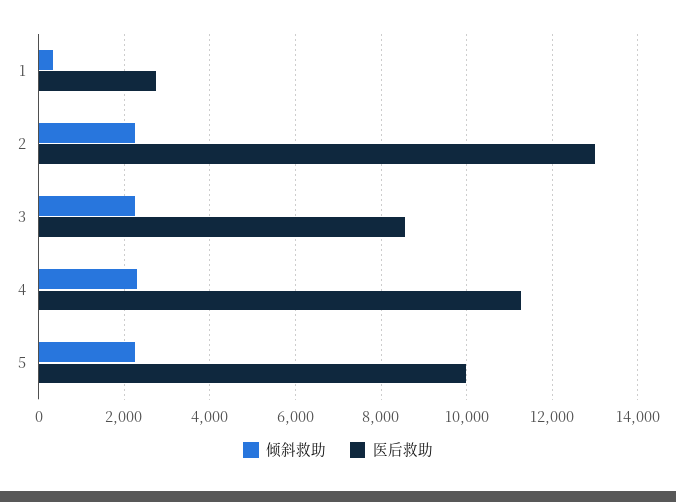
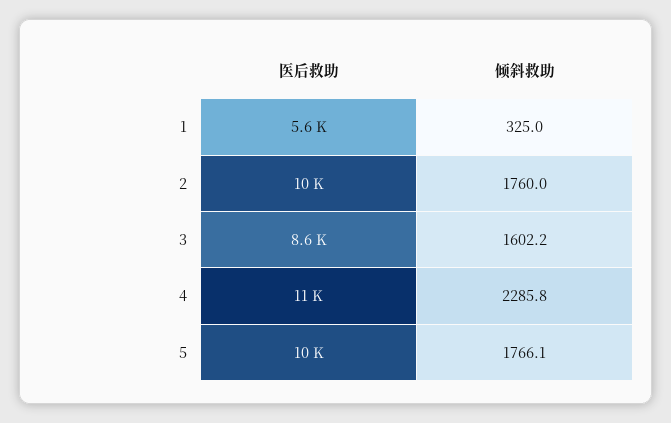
医后救助, 1: 2800 -> 5600
倾斜救助, 2: 2200 -> 1760
医后救助, 2: 13000 -> 10000
倾斜救助, 3: 2200 -> 1602.2
倾斜救助, 5: 2200 -> 1766.1

